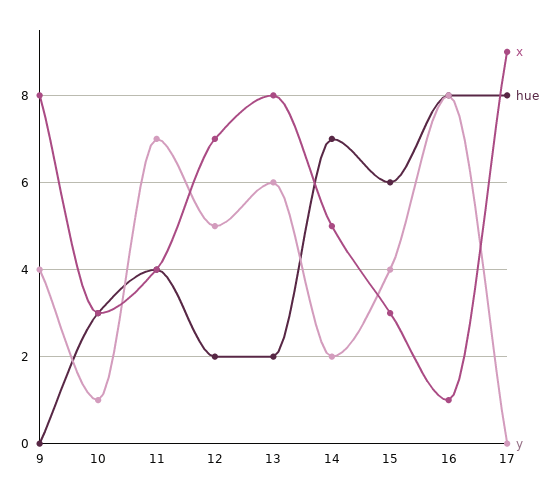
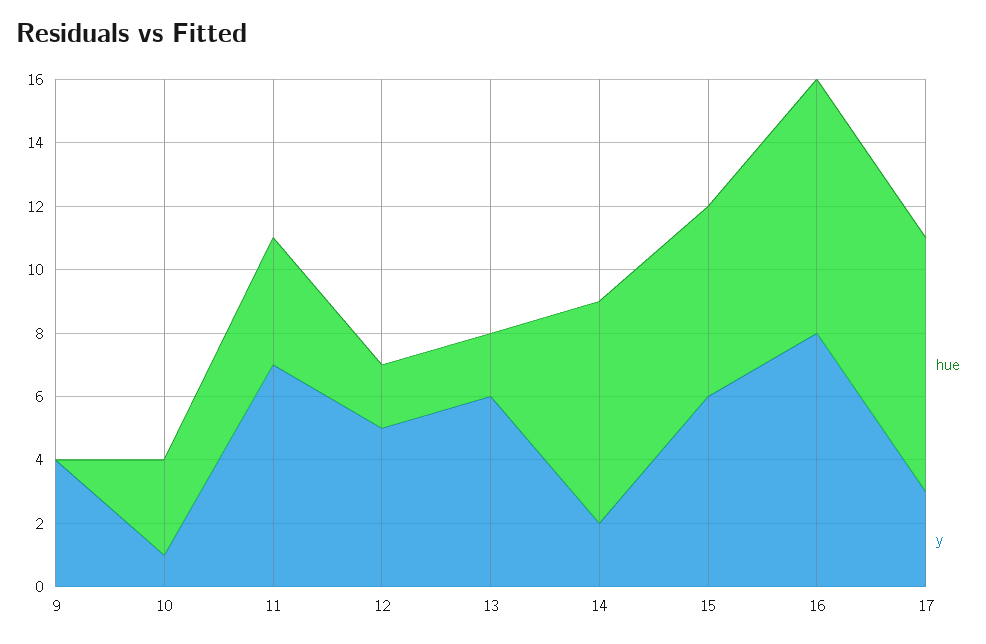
x, 9: 8 -> none
x, 10: 3 -> none
x, 11: 4 -> none
x, 12: 7 -> none
x, 13: 8 -> none
x, 14: 5 -> none
x, 15: 3 -> none
y, 15: 4 -> 6
x, 16: 1 -> none
x, 17: 9 -> none
y, 17: 0 -> 3

